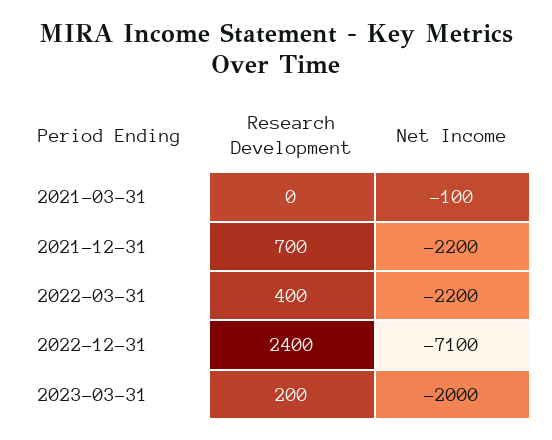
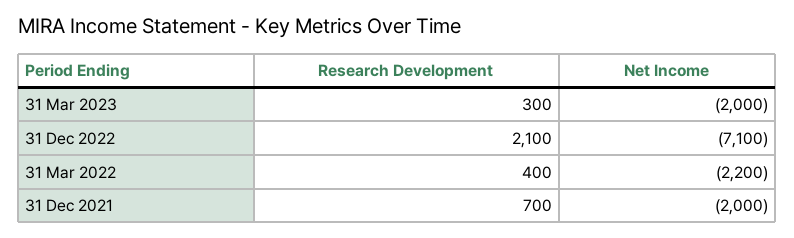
Research Development, 2021-03-31: 0 -> none
Net Income, 2021-03-31: -100 -> none
Net Income, 2021-12-31: -2200 -> -2000
Research Development, 2022-12-31: 2400 -> 2100
Research Development, 2023-03-31: 200 -> 300

